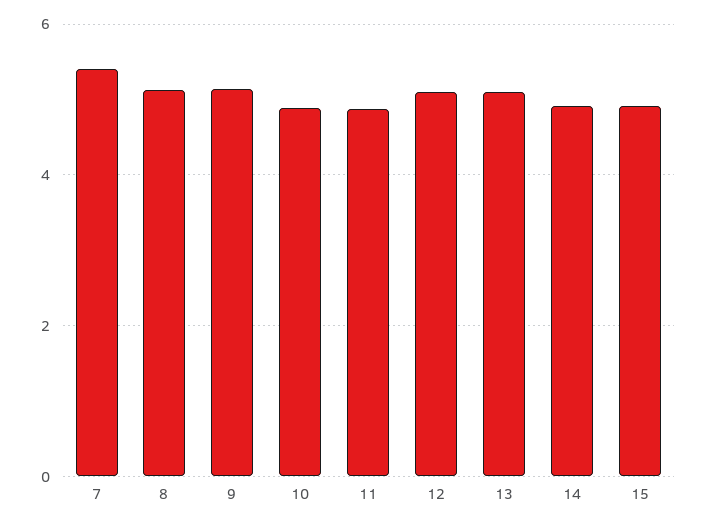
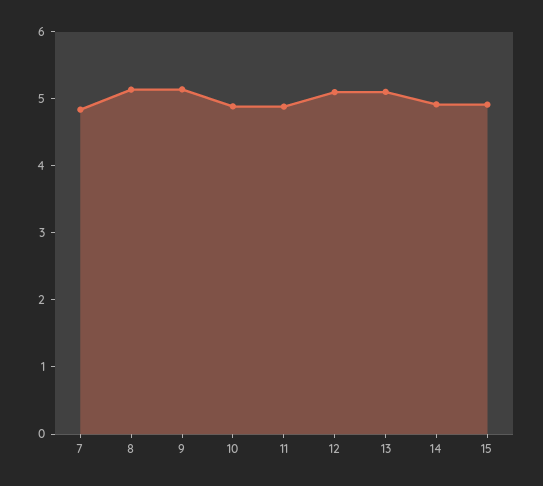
7: 5.4 -> 4.8

